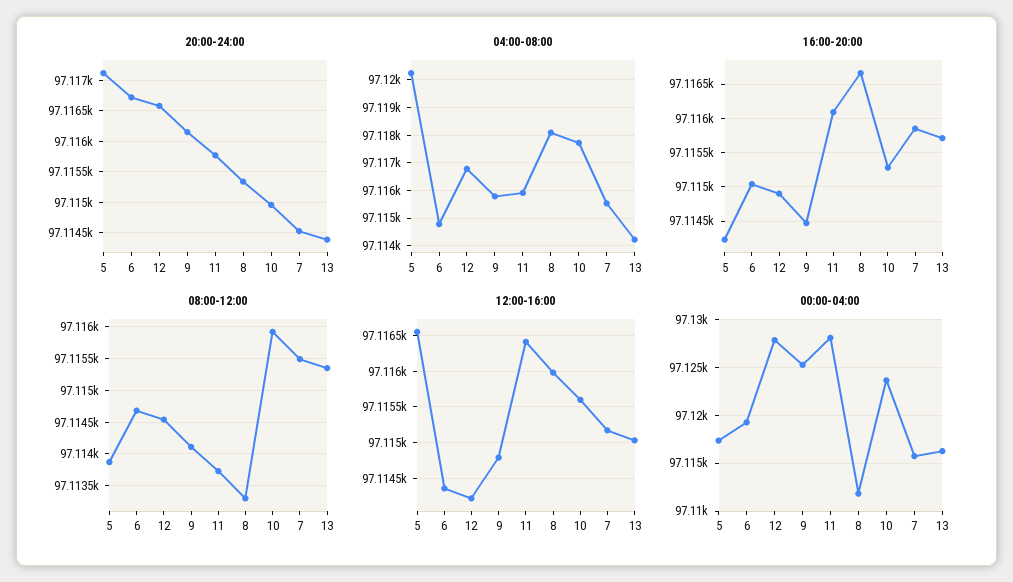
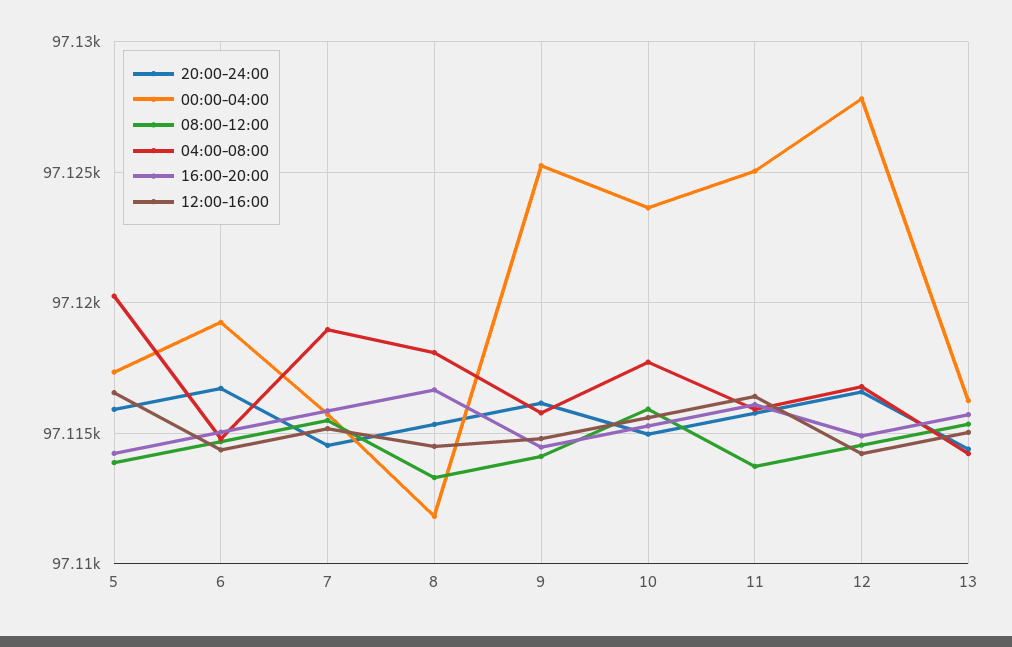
20:00-24:00, 5: 97117.1 -> 97116
04:00-08:00, 7: 97115.5 -> 97119
12:00-16:00, 8: 97116 -> 97114.5
00:00-04:00, 11: 97128 -> 97125

